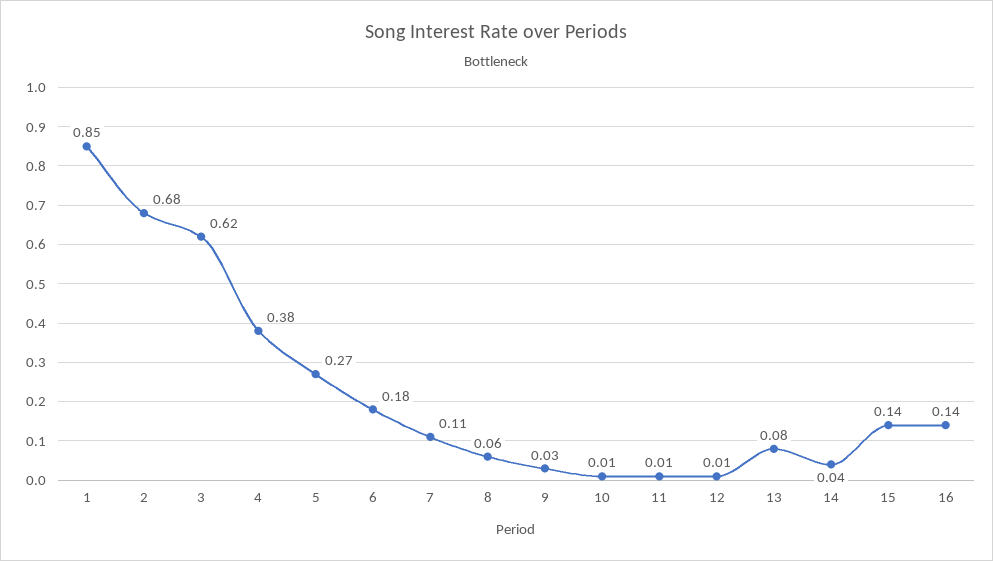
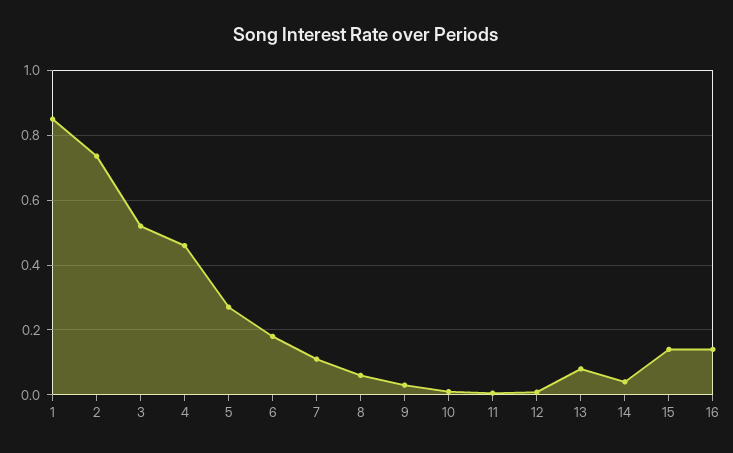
2: 0.68 -> 0.74
3: 0.62 -> 0.52
4: 0.38 -> 0.46

